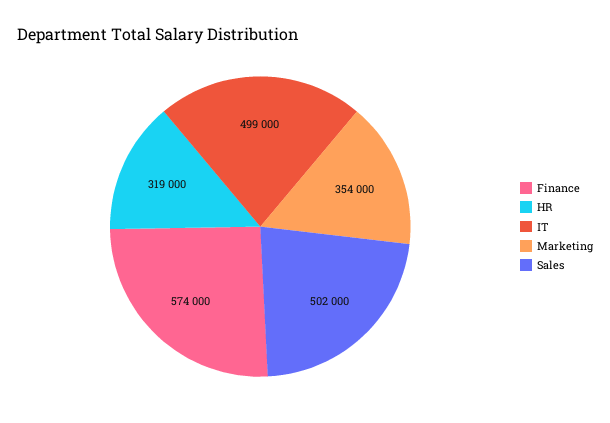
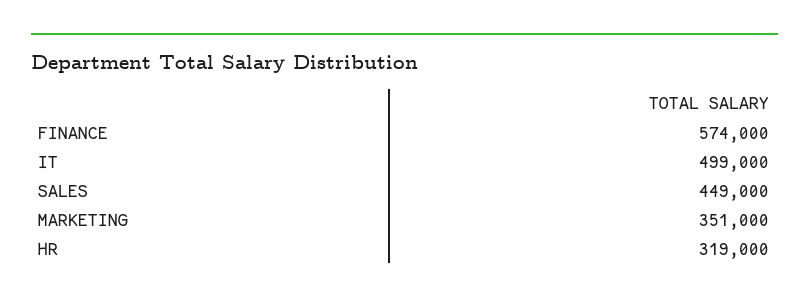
Marketing: 354000 -> 351000
Sales: 502000 -> 449000

